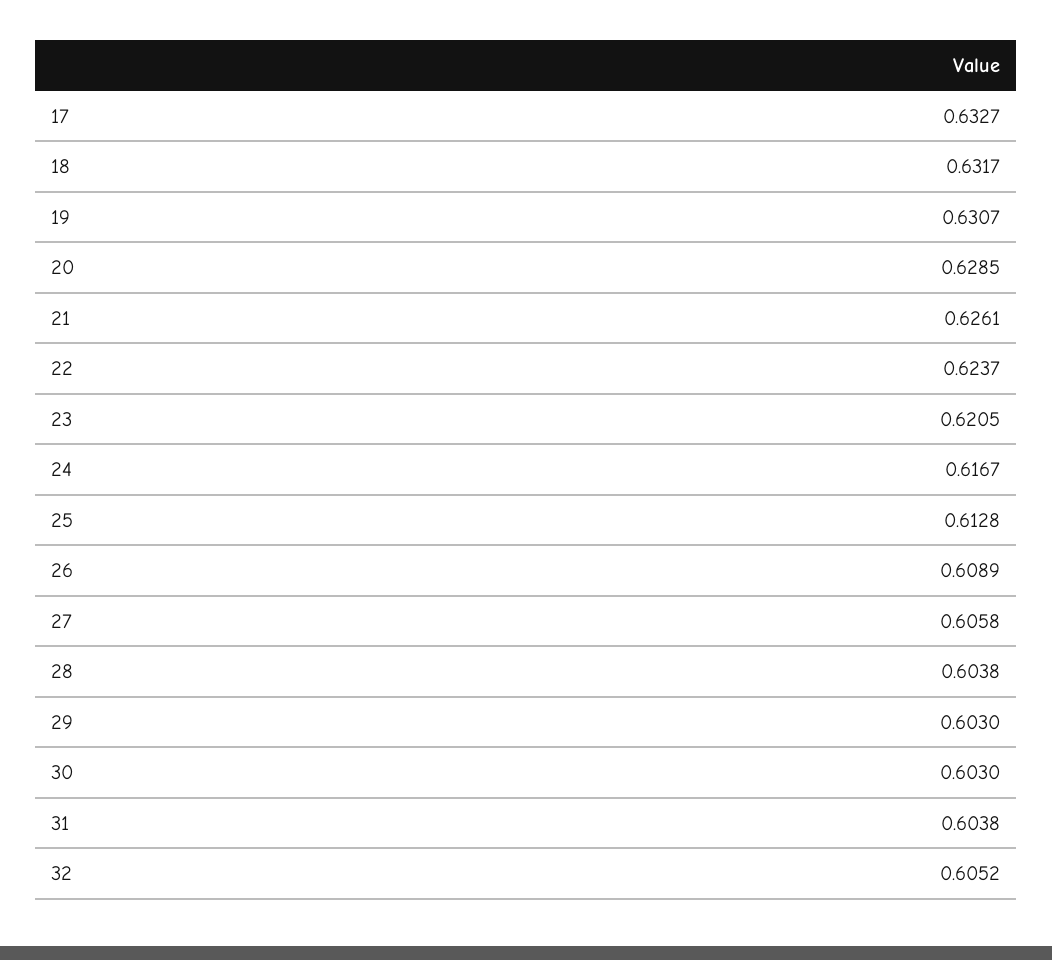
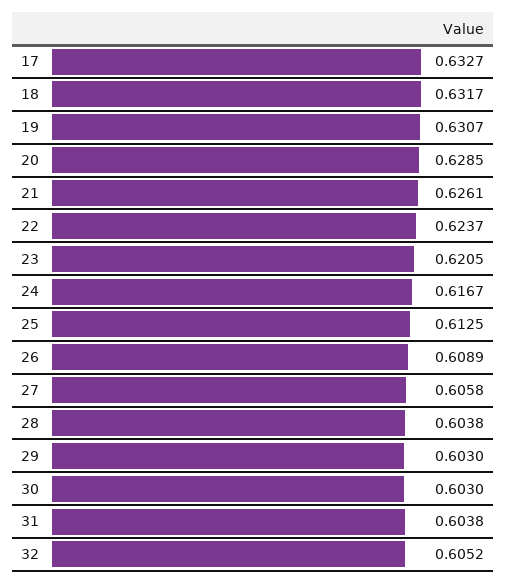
25: 0.6128 -> 0.6125

